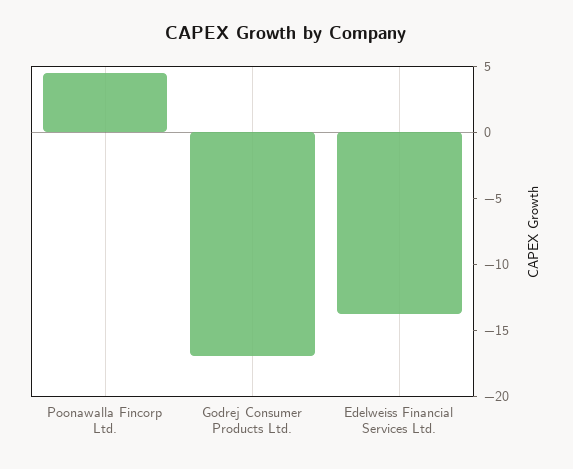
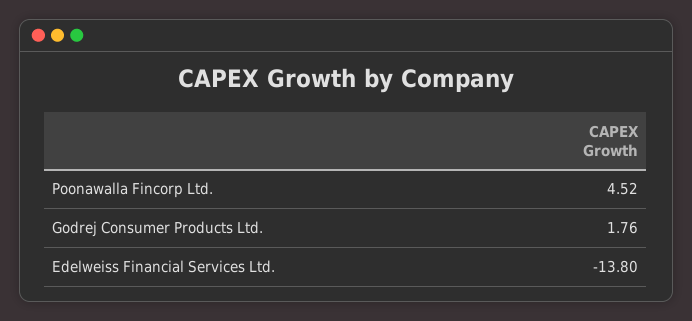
Godrej Consumer Products Ltd.: -17 -> 1.76

